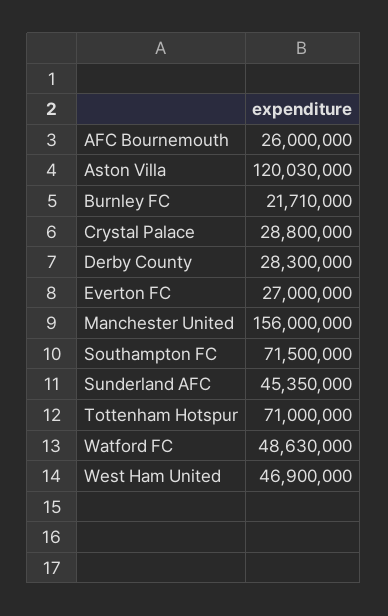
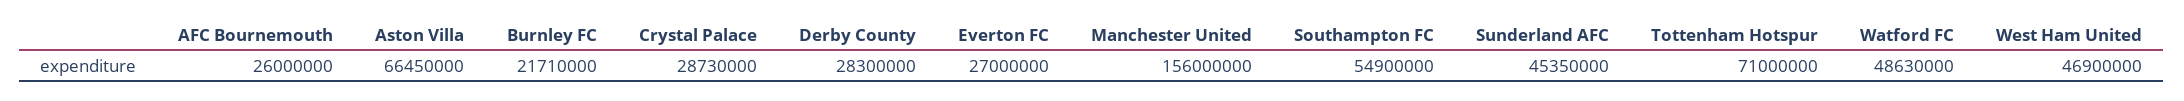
Aston Villa: 120030000 -> 66450000
Crystal Palace: 28800000 -> 28730000
Southampton FC: 71500000 -> 54900000

